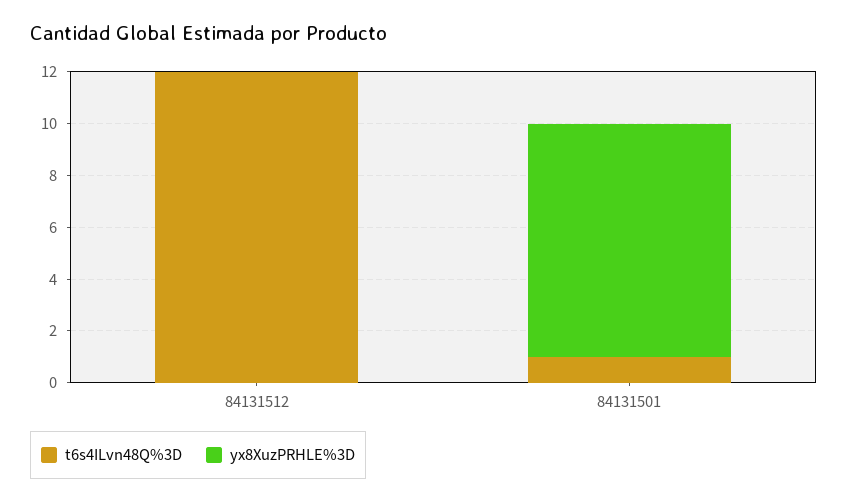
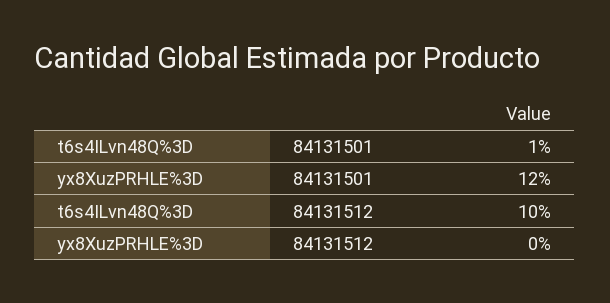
t6s4ILvn48Q%3D, 84131512: 12 -> 10
yx8XuzPRHLE%3D, 84131501: 9 -> 12

